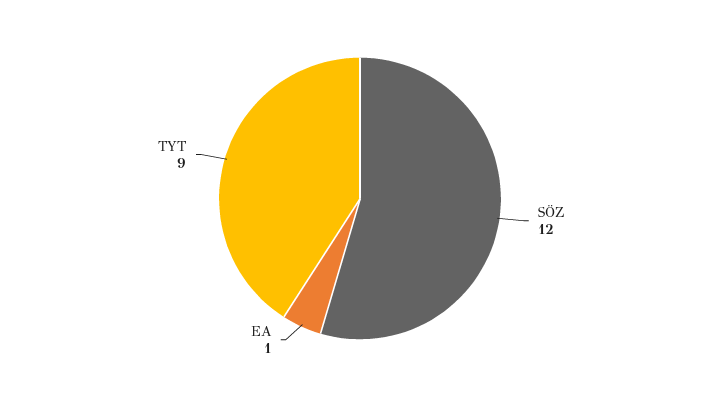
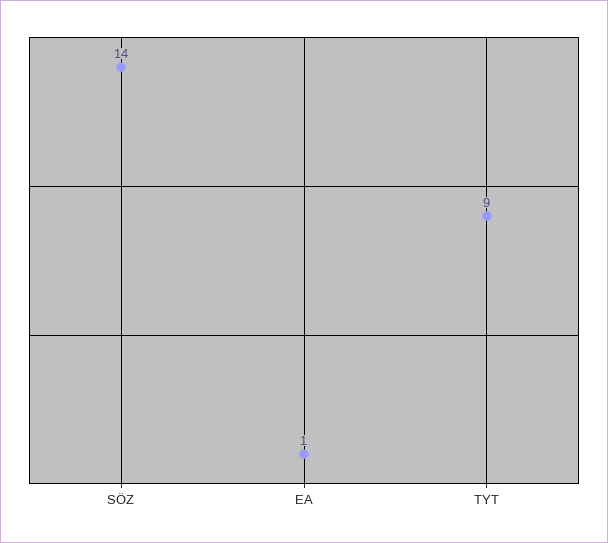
SÖZ: 12 -> 14

